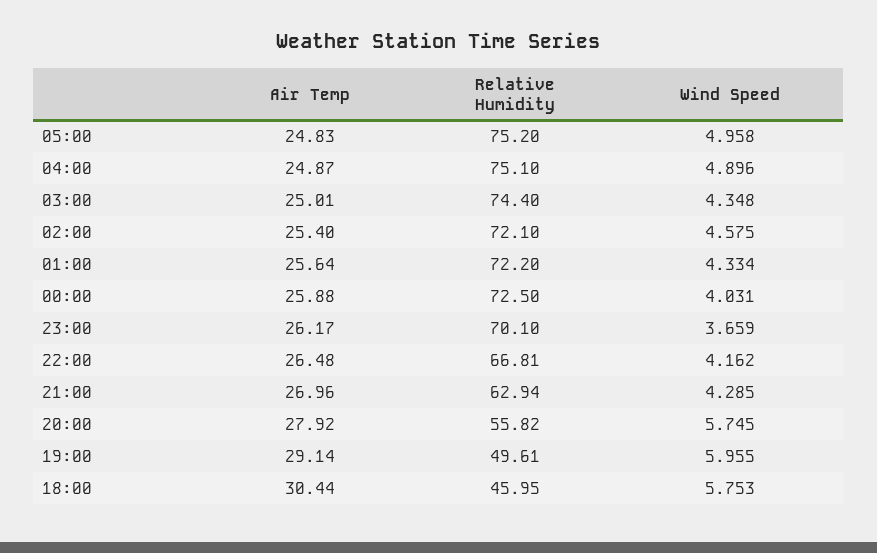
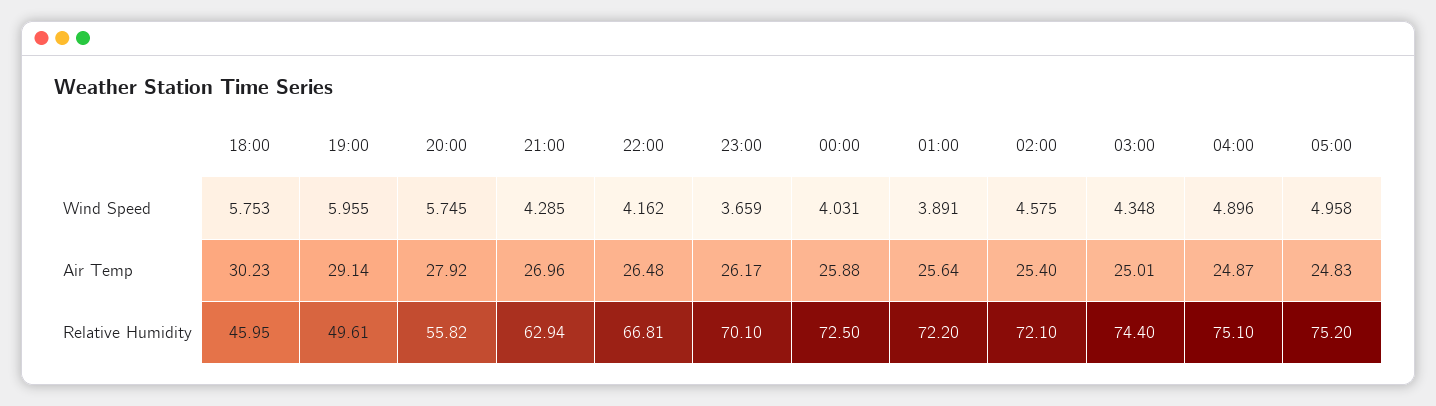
Wind Speed, 01:00: 4.334 -> 3.891
Air Temp, 18:00: 30.44 -> 30.23

